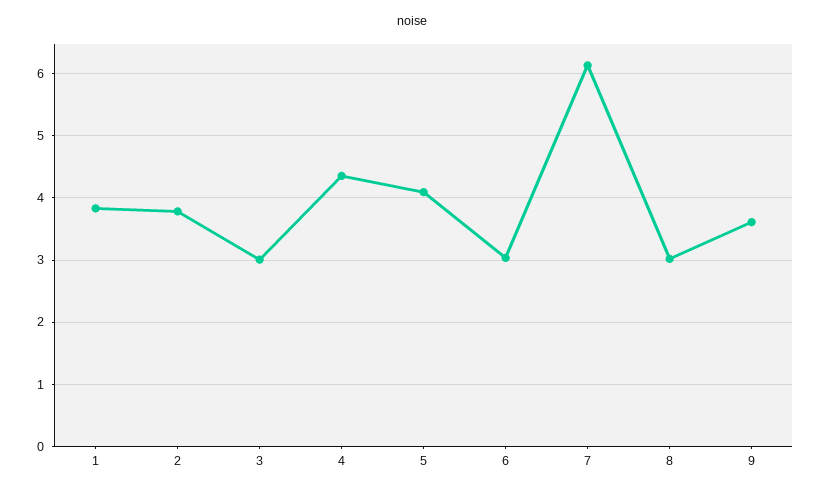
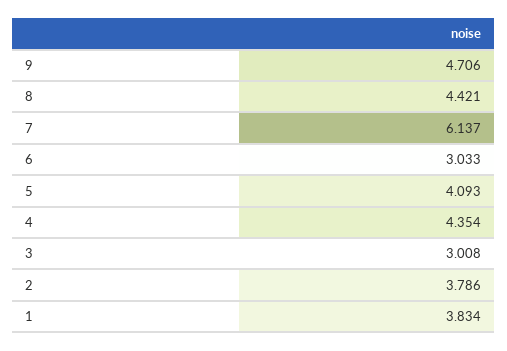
8: 3 -> 4.421
9: 3.6 -> 4.706

